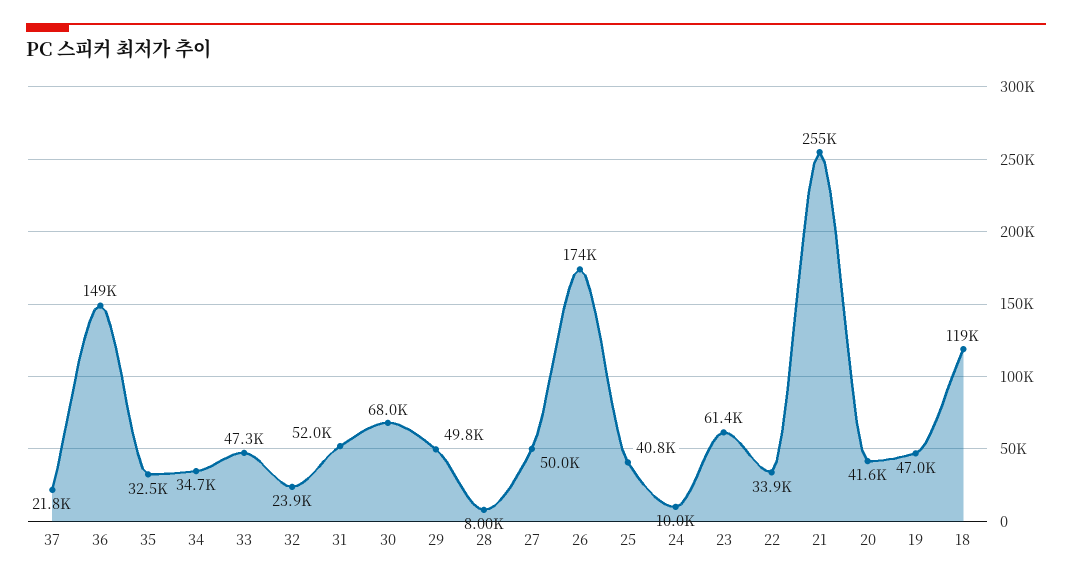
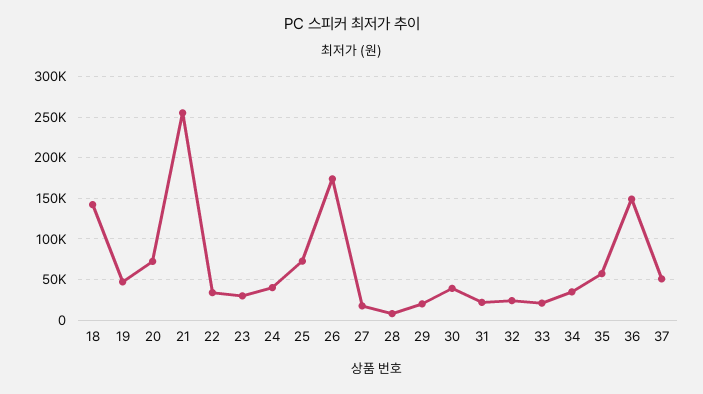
37: 21800 -> 50000
35: 32500 -> 60000
33: 47300 -> 20000
31: 52000 -> 20000
30: 68000 -> 40000
29: 49800 -> 20000
27: 50000 -> 20000
25: 40800 -> 70000
24: 10000 -> 40000
23: 61400 -> 30000
20: 41600 -> 70000
18: 119000 -> 140000

